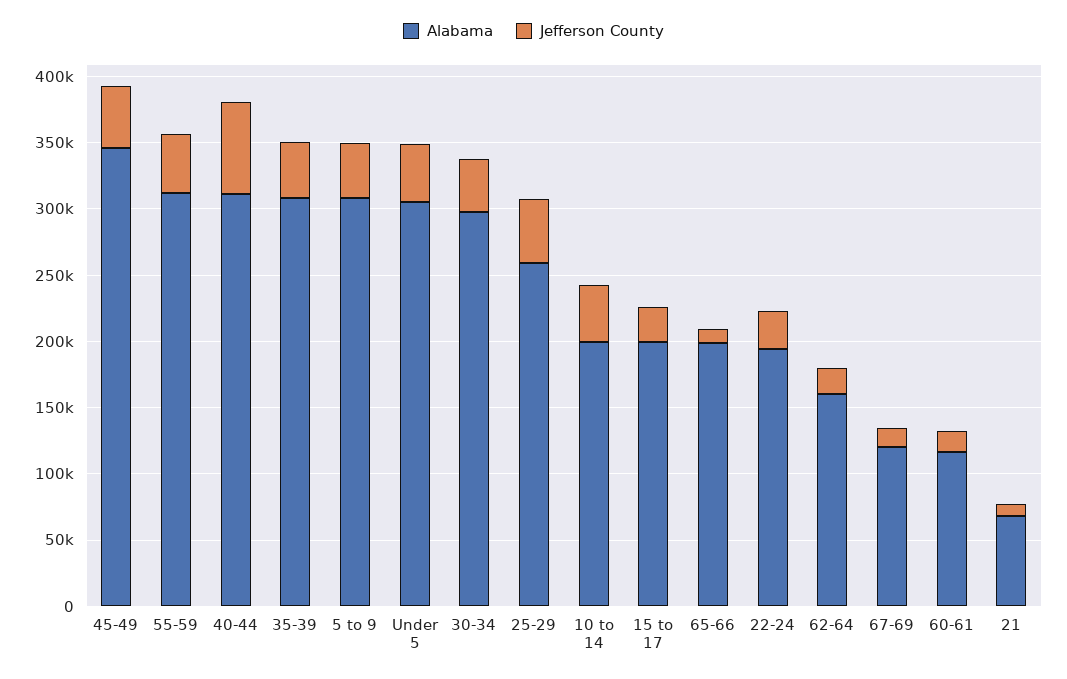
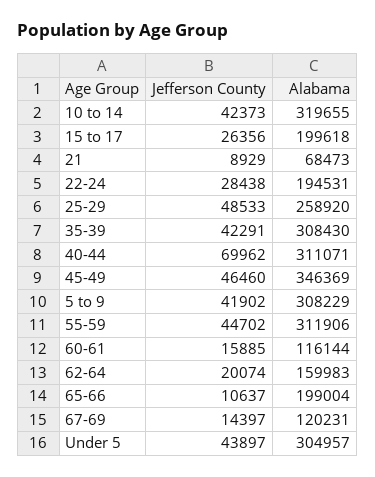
Alabama, 30-34: 300000 -> none
Jefferson County, 30-34: 40000 -> none
Alabama, 10 to 14: 200000 -> 319655

